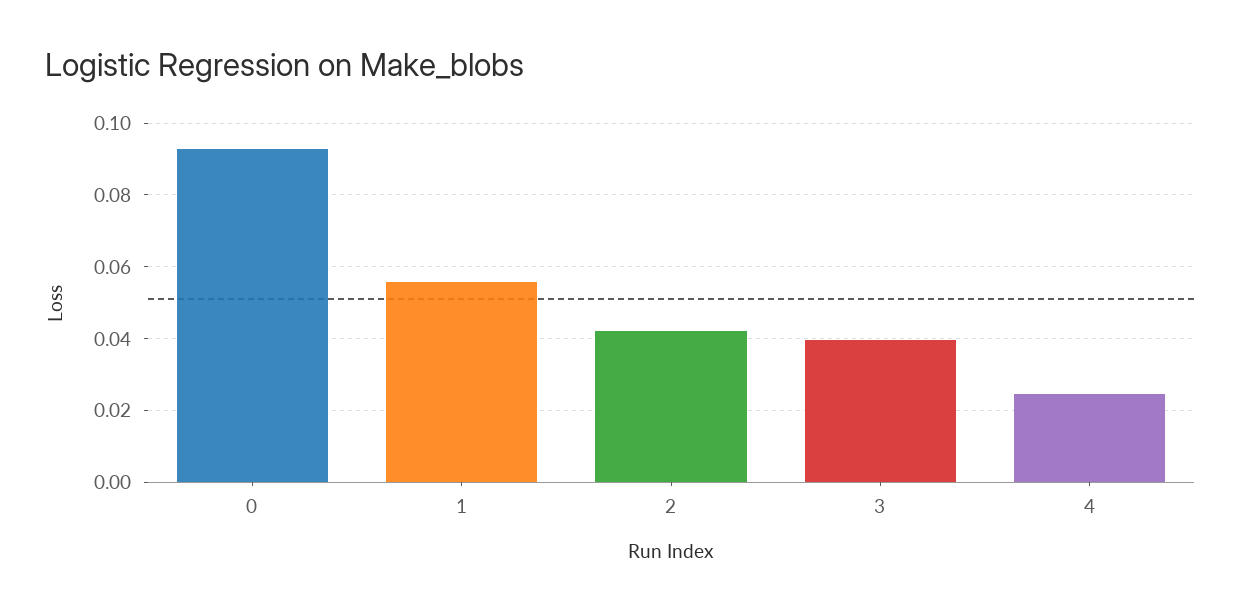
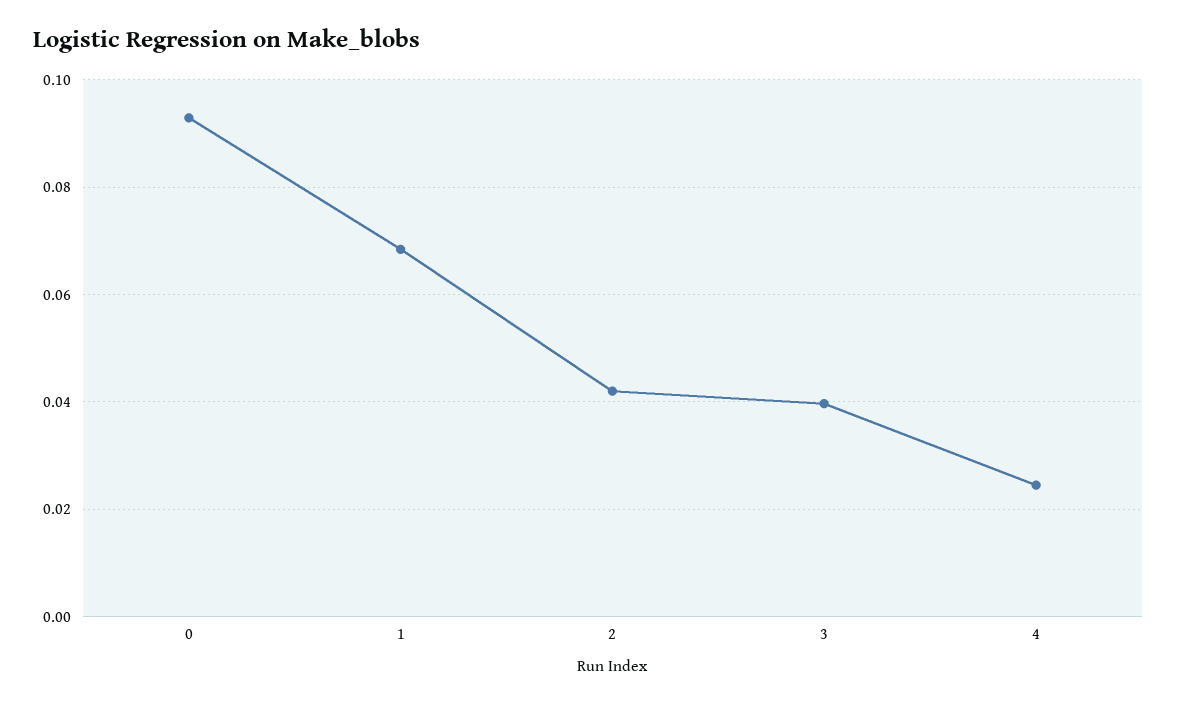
1: 0.056 -> 0.068

